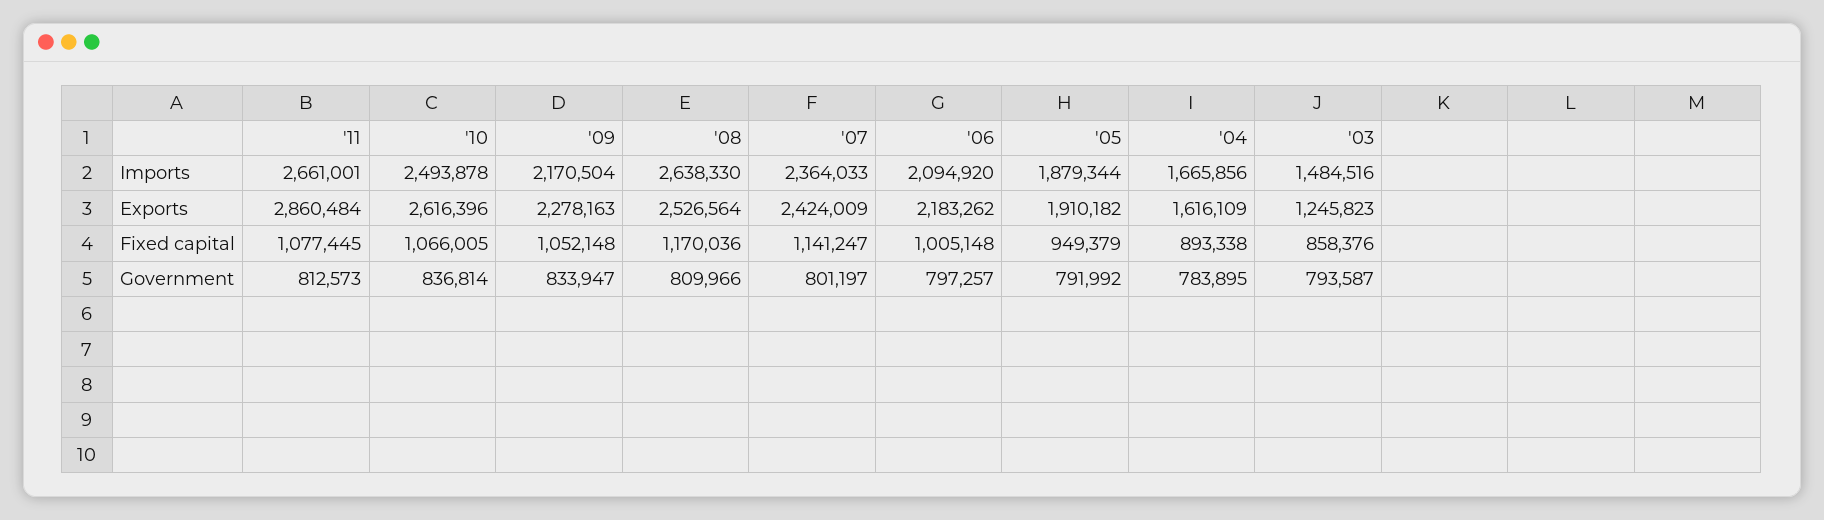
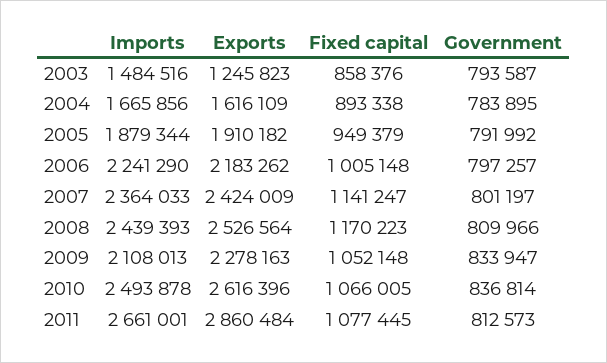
'09, Imports: 2170504 -> 2108013
'08, Imports: 2638330 -> 2439393
'06, Imports: 2094920 -> 2241290
'08, Fixed capital: 1170036 -> 1170223

